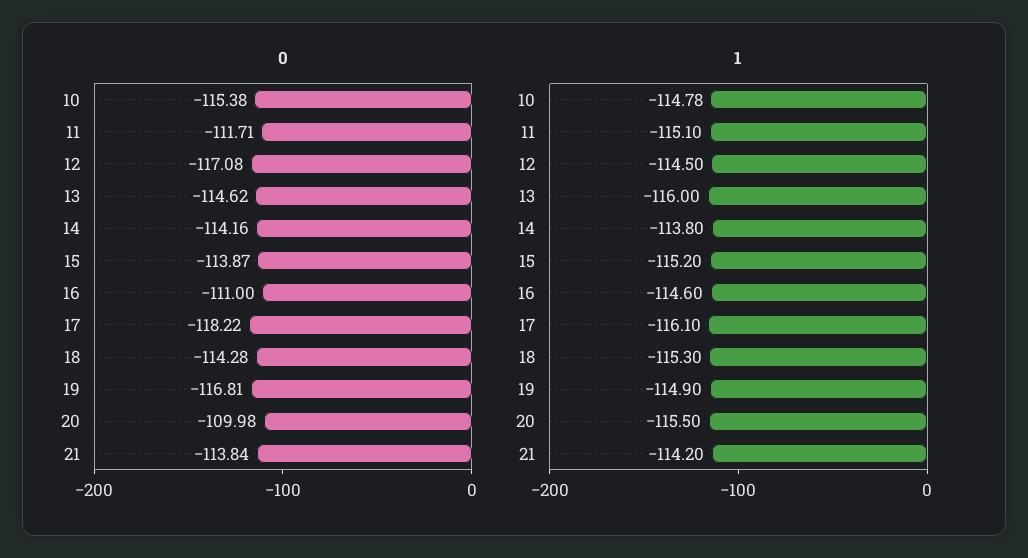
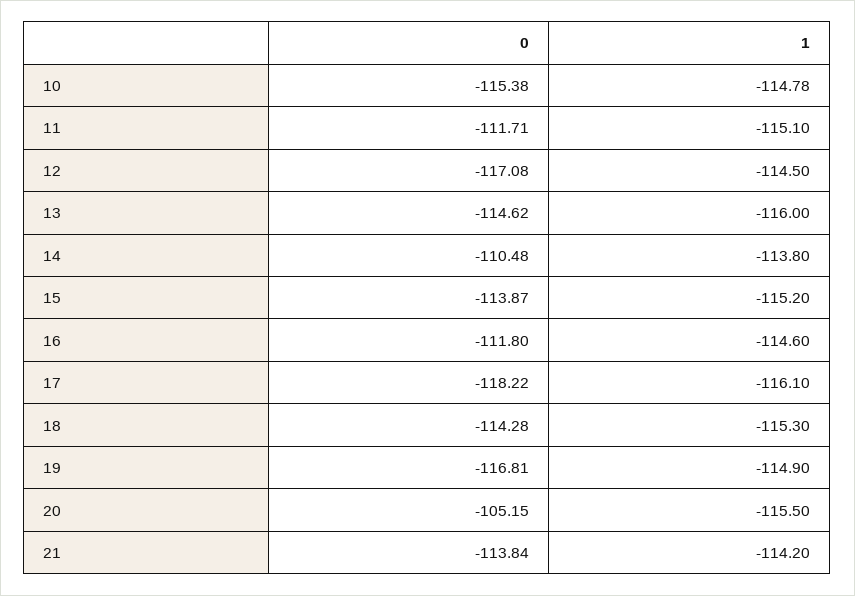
0, 14: -114.16 -> -110.48
0, 16: -111 -> -111.8
0, 20: -109.98 -> -105.15

